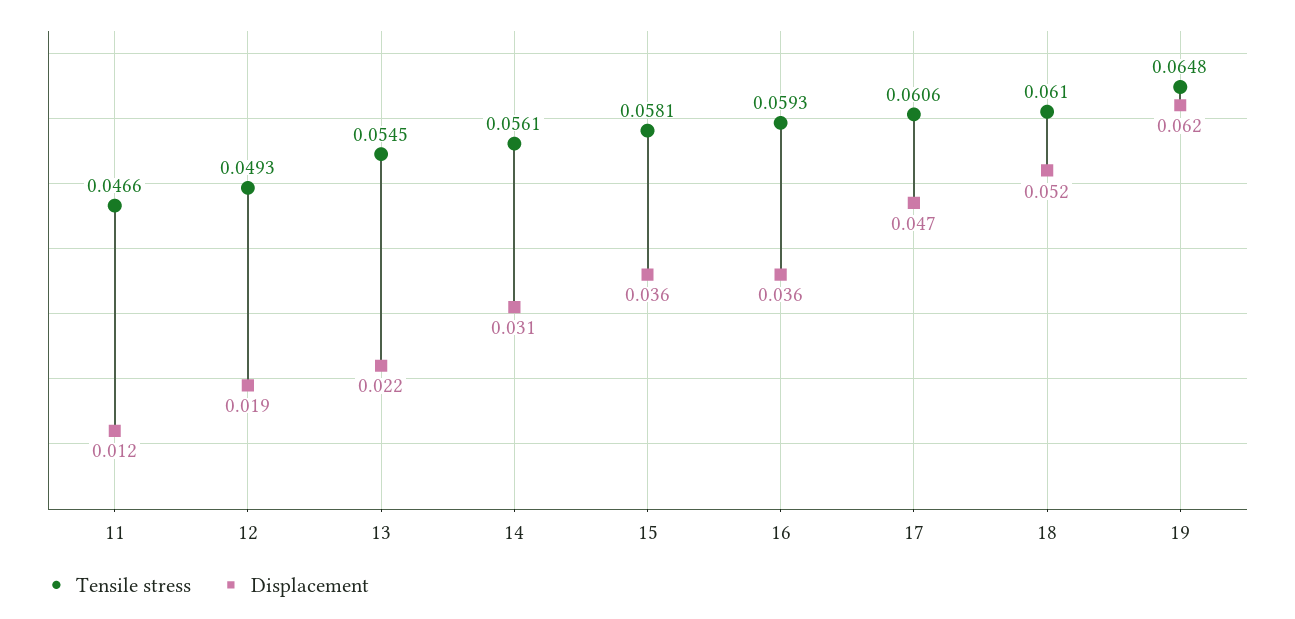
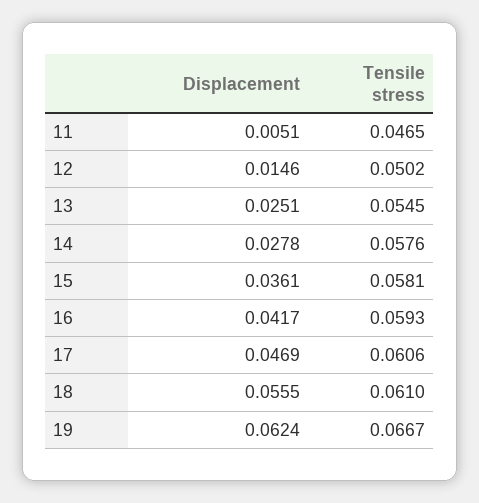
Tensile stress, 11: 0.0466 -> 0.0465
Displacement, 11: 0.012 -> 0.0051
Tensile stress, 12: 0.0493 -> 0.0502
Displacement, 12: 0.019 -> 0.0146
Displacement, 13: 0.022 -> 0.0251
Tensile stress, 14: 0.0561 -> 0.0576
Displacement, 14: 0.031 -> 0.0278
Displacement, 16: 0.036 -> 0.0417
Displacement, 18: 0.052 -> 0.0555
Tensile stress, 19: 0.0648 -> 0.0667

